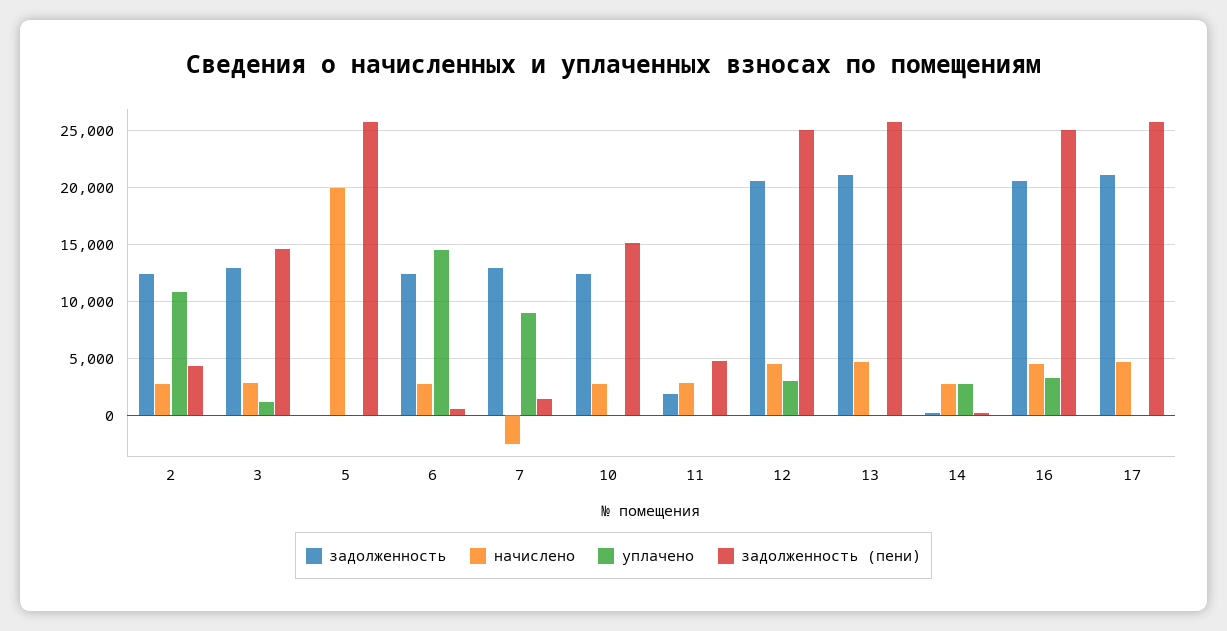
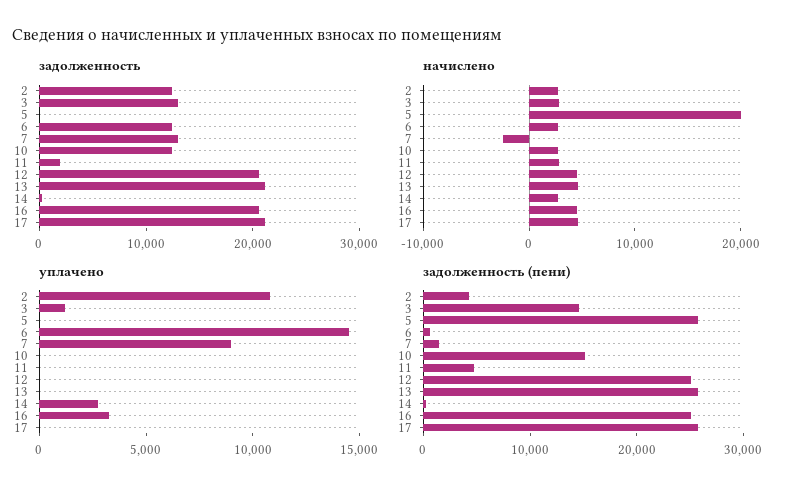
уплачено, 12: 3000 -> 0

